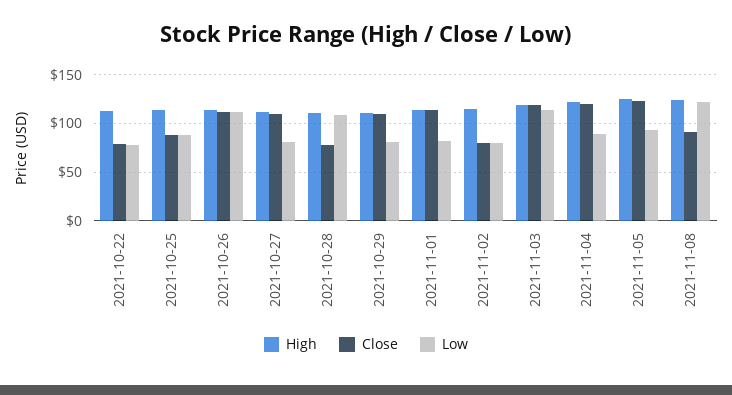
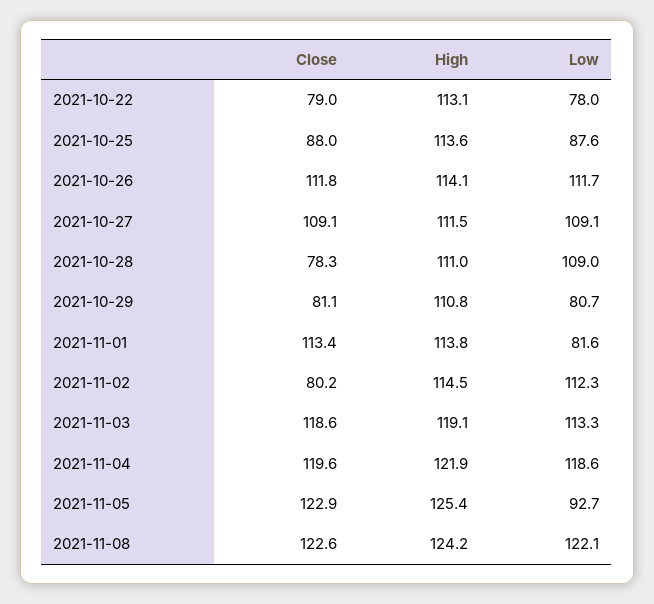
Low, 2021-10-27: 80 -> 109.1
Close, 2021-10-29: 110 -> 81.1
Low, 2021-11-02: 80 -> 112.3
Low, 2021-11-04: 90 -> 118.6
Close, 2021-11-08: 90 -> 122.6

